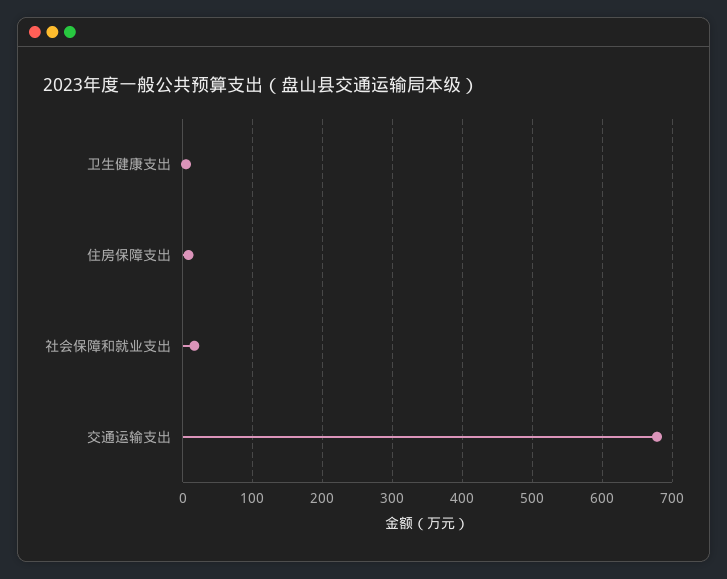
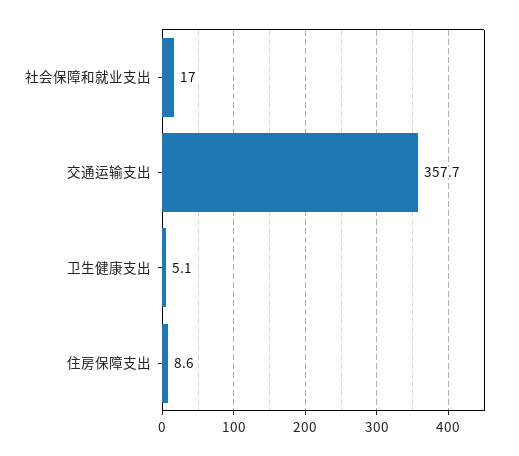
交通运输支出: 680 -> 357.7

